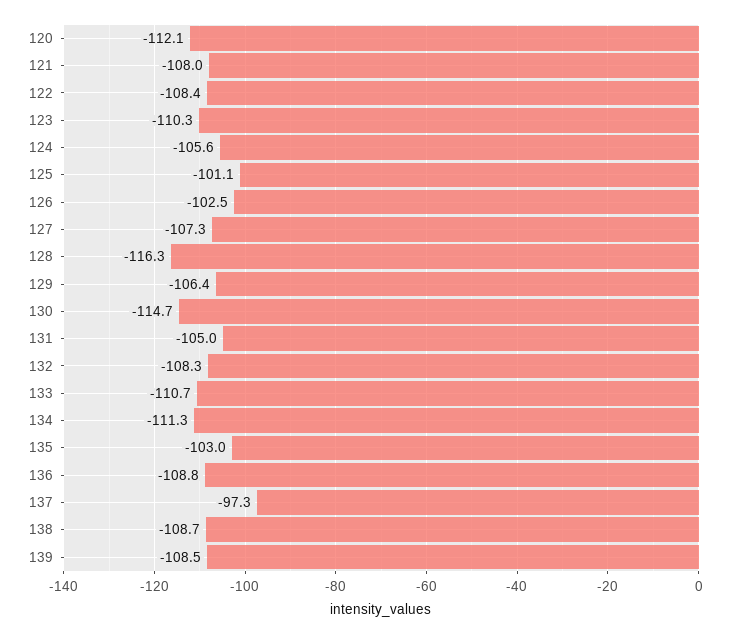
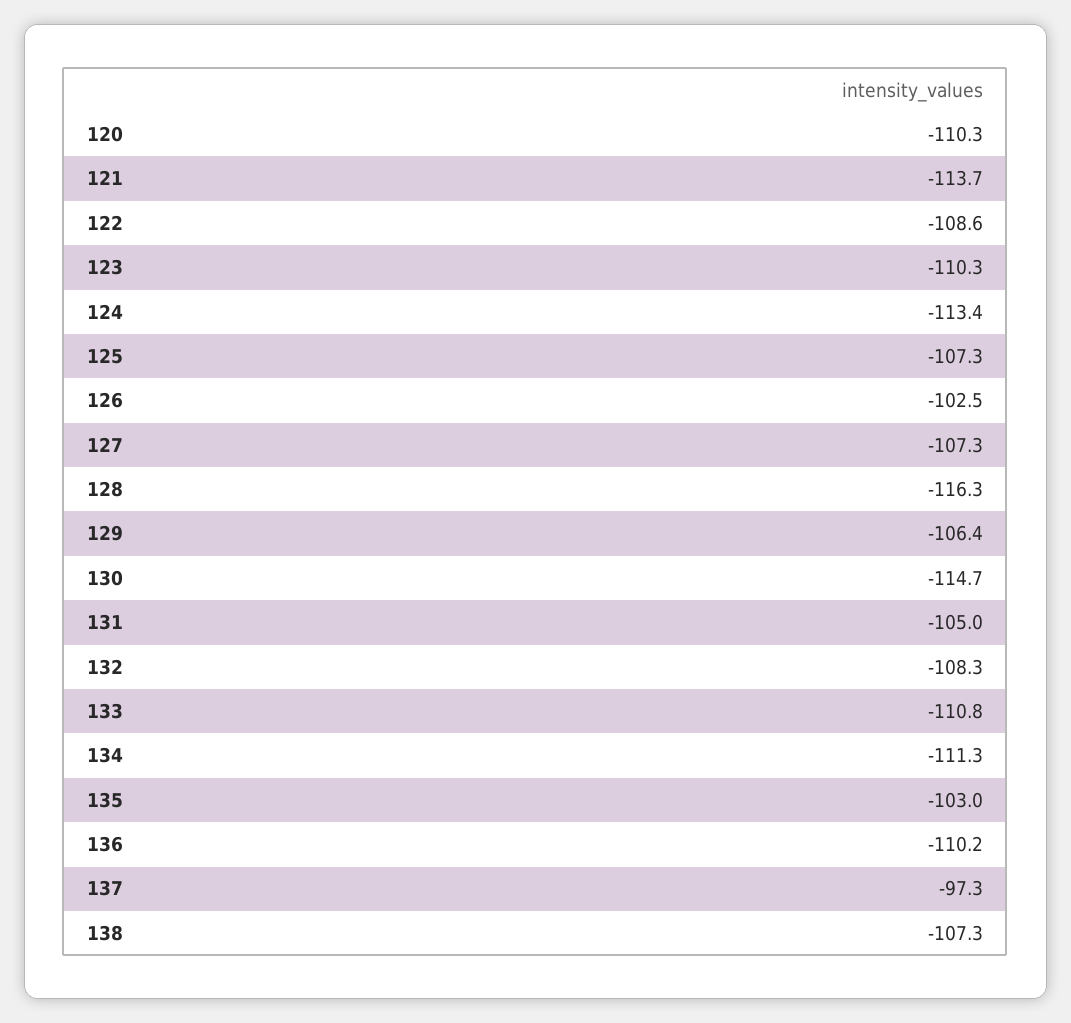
120: -112.1 -> -110.3
121: -108 -> -113.7
122: -108.4 -> -108.6
124: -105.6 -> -113.4
125: -101.1 -> -107.3
133: -110.7 -> -110.8
136: -108.8 -> -110.2
138: -108.7 -> -107.3
139: -108.5 -> none

